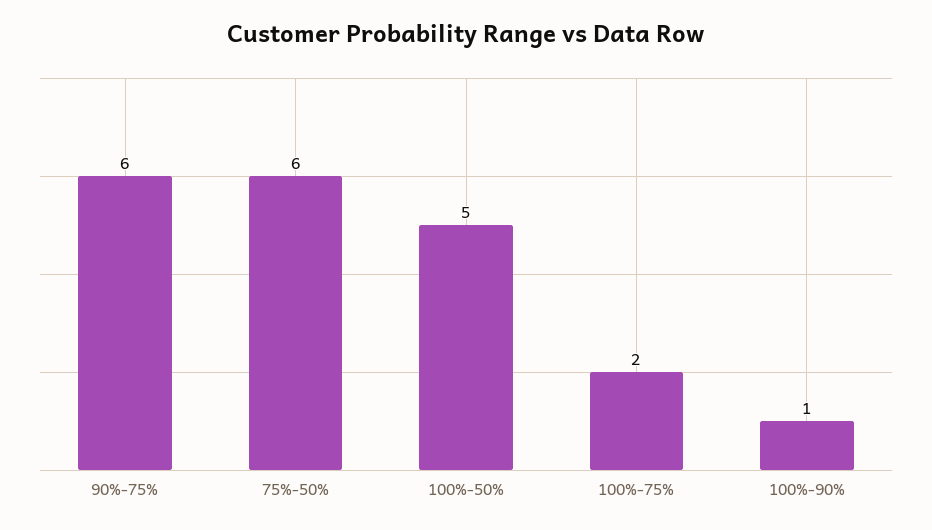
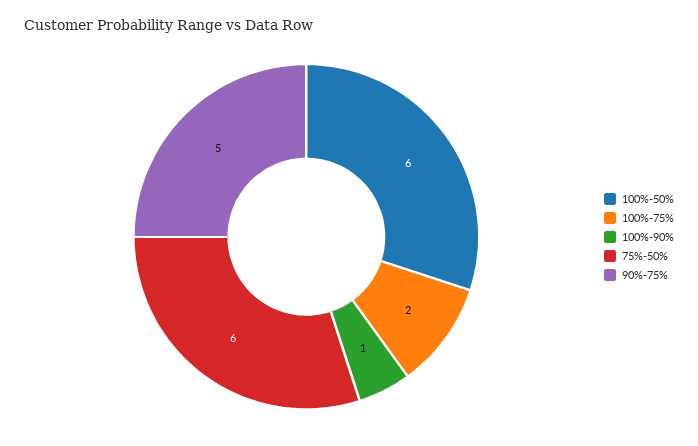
90%-75%: 6 -> 5
100%-50%: 5 -> 6

